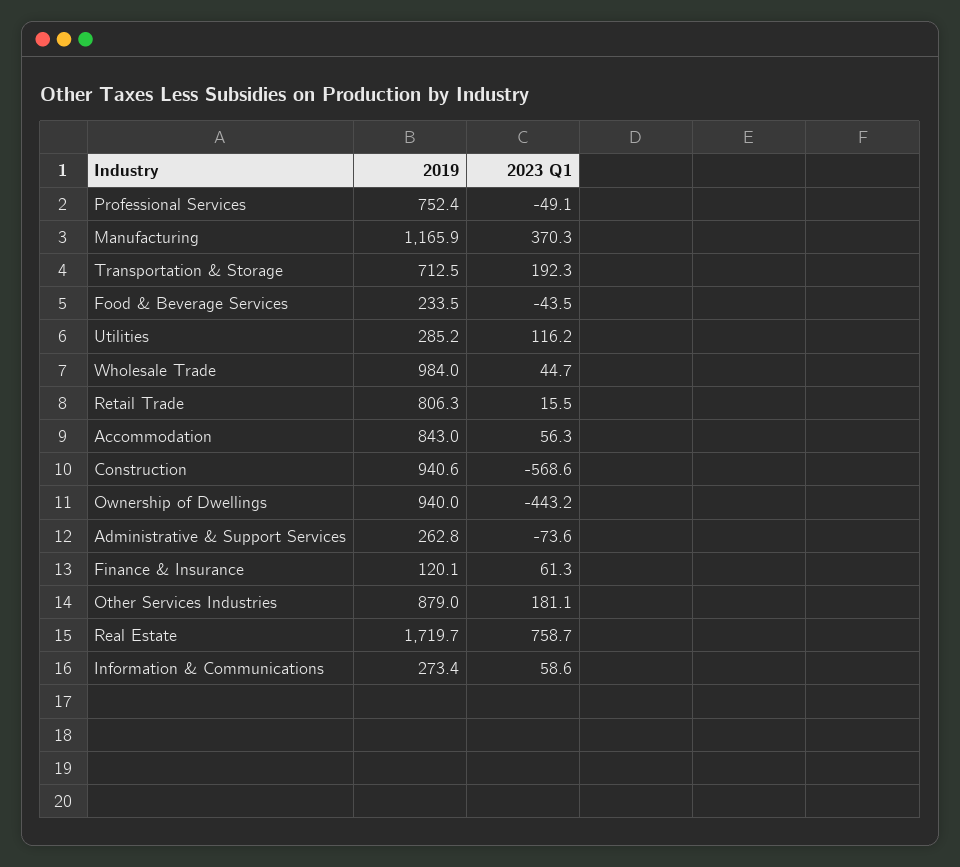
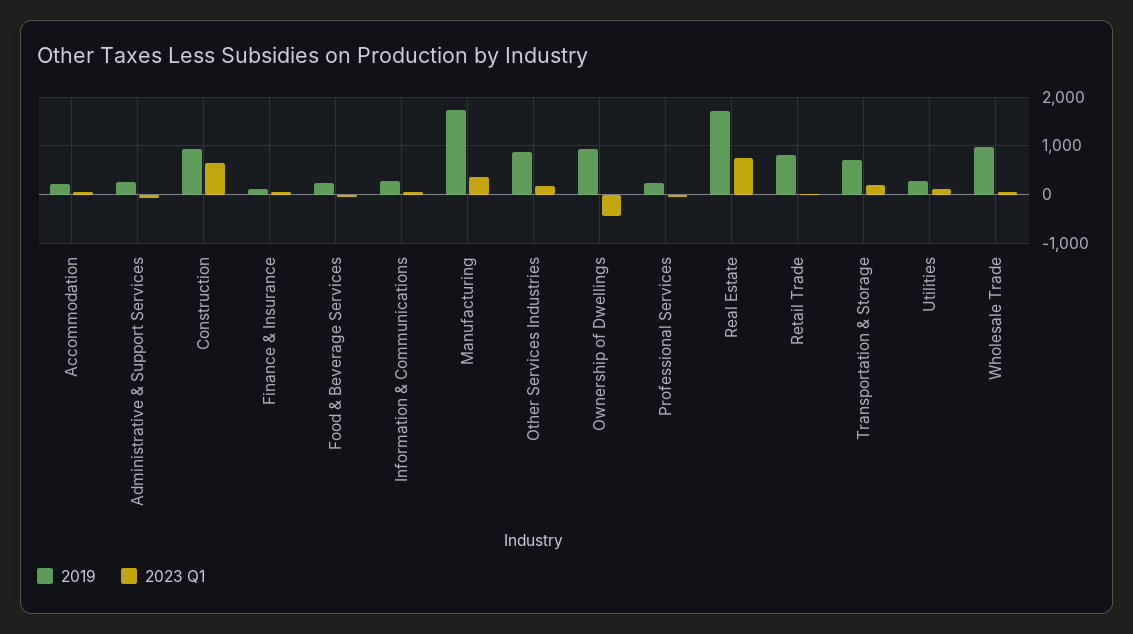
2019, Professional Services: 752.4 -> 200
2019, Manufacturing: 1165.9 -> 1800
2019, Accommodation: 843 -> 200
2023 Q1, Construction: -568.6 -> 600

